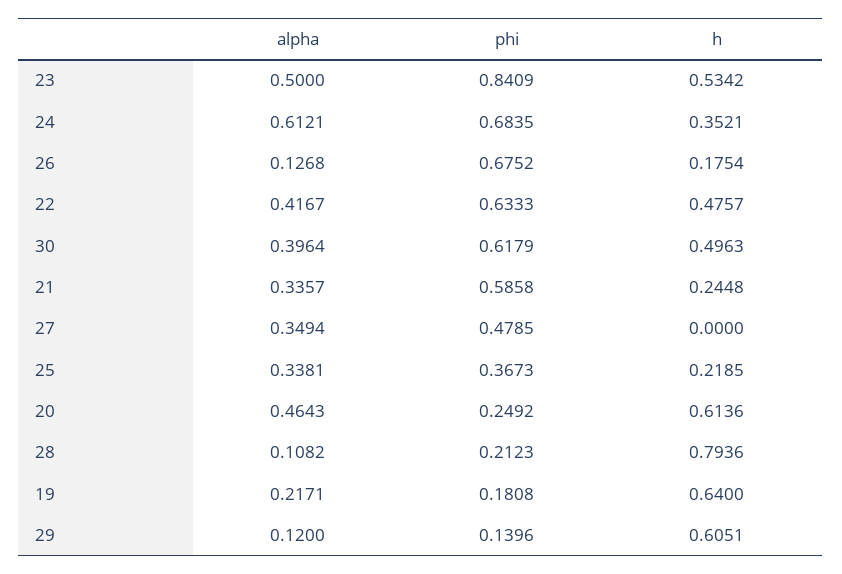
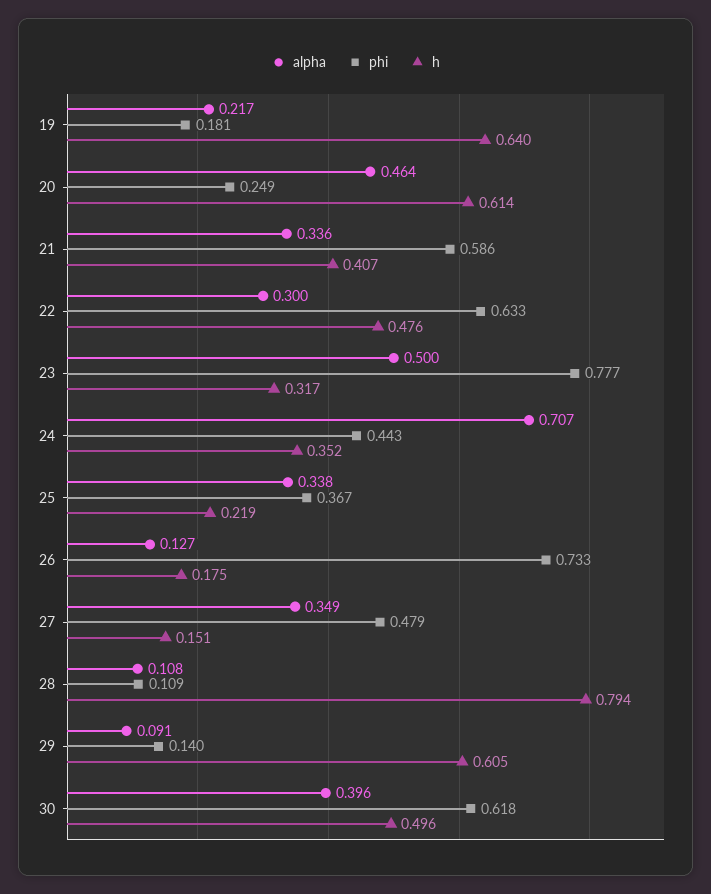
phi, 23: 0.8409 -> 0.777
h, 23: 0.5342 -> 0.317
alpha, 24: 0.6121 -> 0.707
phi, 24: 0.6835 -> 0.443
phi, 26: 0.6752 -> 0.733
alpha, 22: 0.4167 -> 0.3
h, 21: 0.2448 -> 0.407
h, 27: 0 -> 0.151
phi, 28: 0.2123 -> 0.109
alpha, 29: 0.12 -> 0.091

